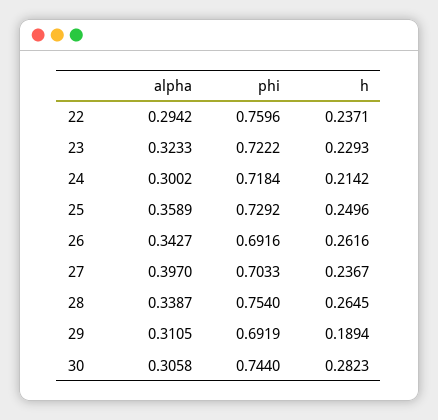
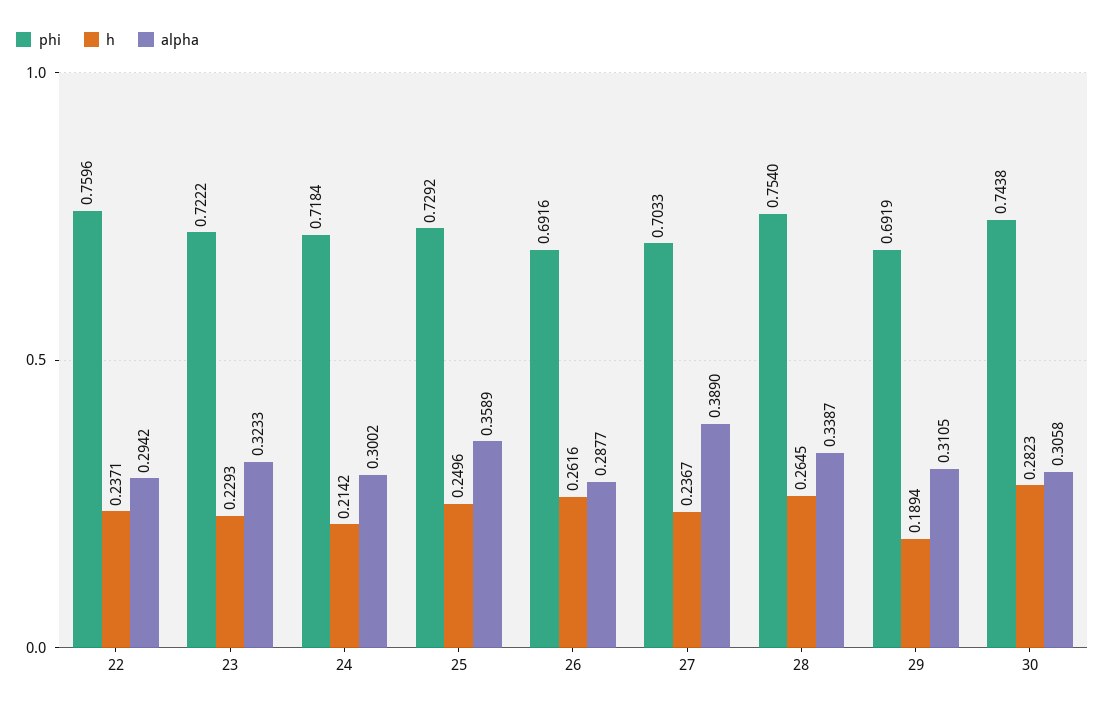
alpha, 26: 0.3427 -> 0.2877
alpha, 27: 0.397 -> 0.389
phi, 30: 0.744 -> 0.7438

